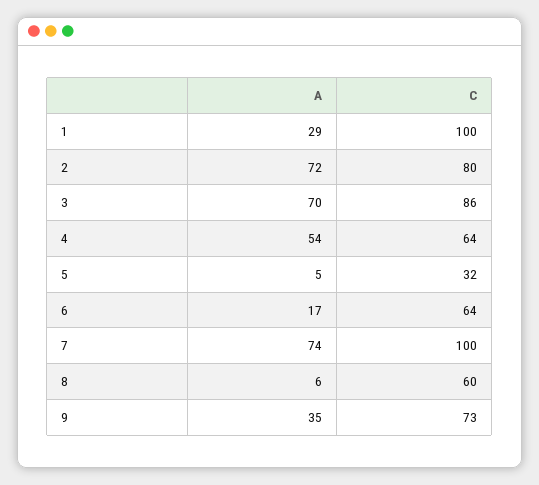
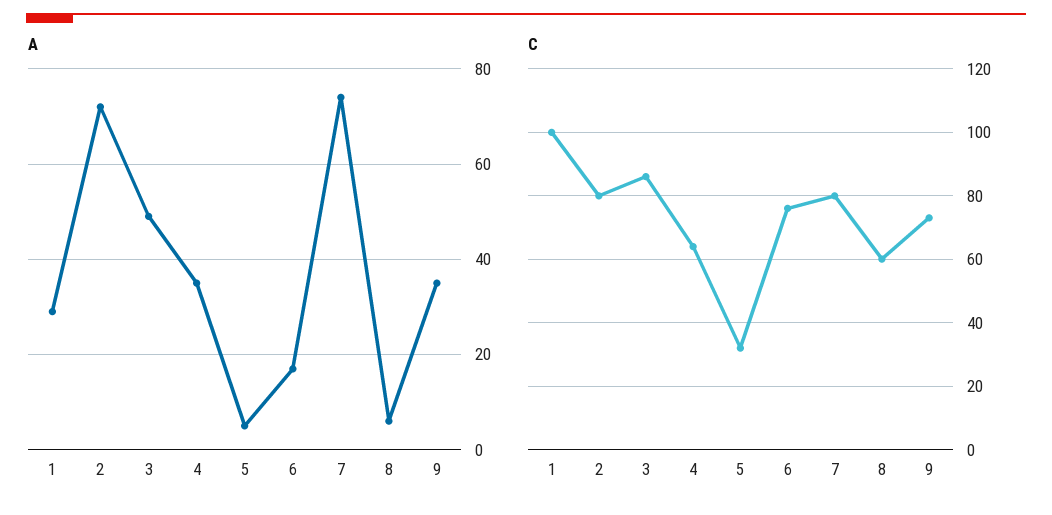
A, 3: 70 -> 50
A, 4: 54 -> 35
C, 6: 64 -> 75
C, 7: 100 -> 80

